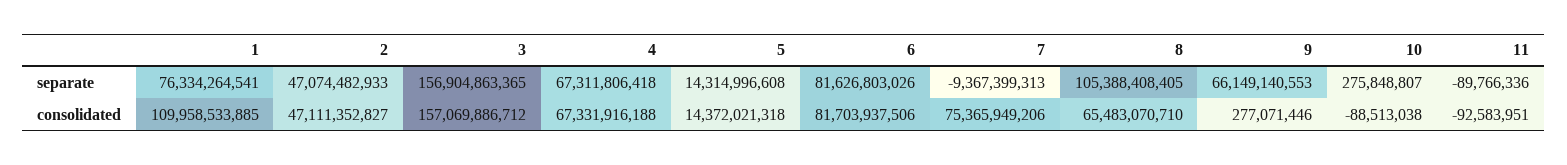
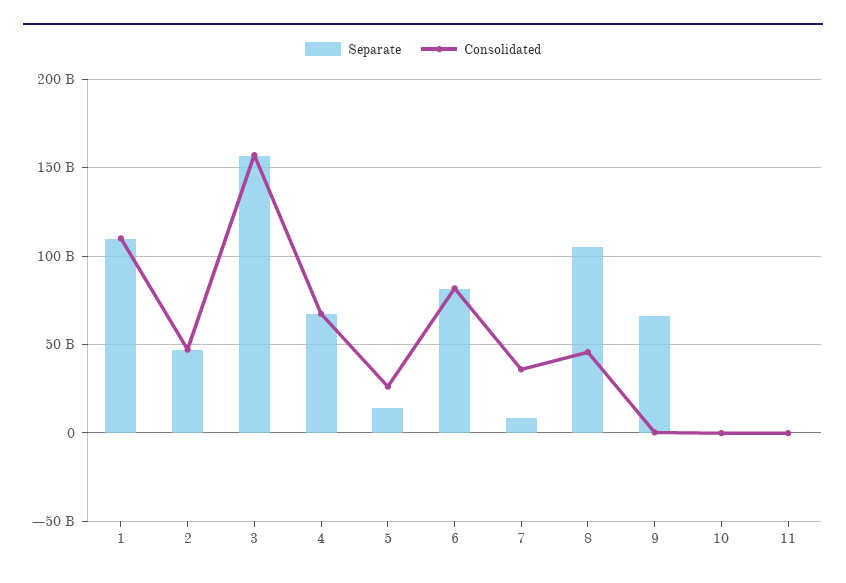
separate, 1: 76334264541 -> 110000000000
separate, 7: -9367399313 -> 10000000000
consolidated, 5: 14372021318 -> 25000000000
consolidated, 7: 75365949206 -> 35000000000
consolidated, 8: 65483070710 -> 45000000000

